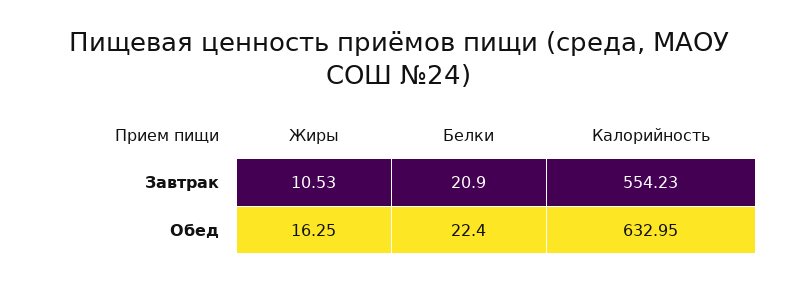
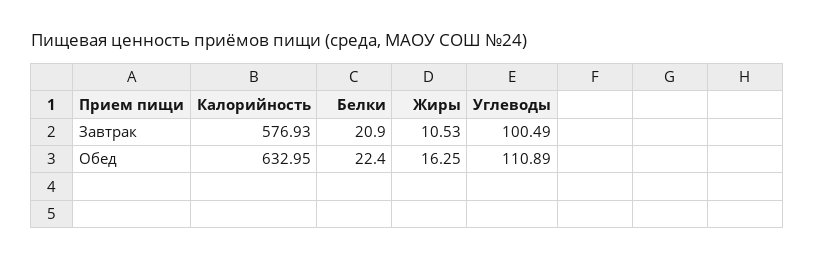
Калорийность, Завтрак: 554.23 -> 576.93
Углеводы, Завтрак: none -> 100.49
Углеводы, Обед: none -> 110.89

